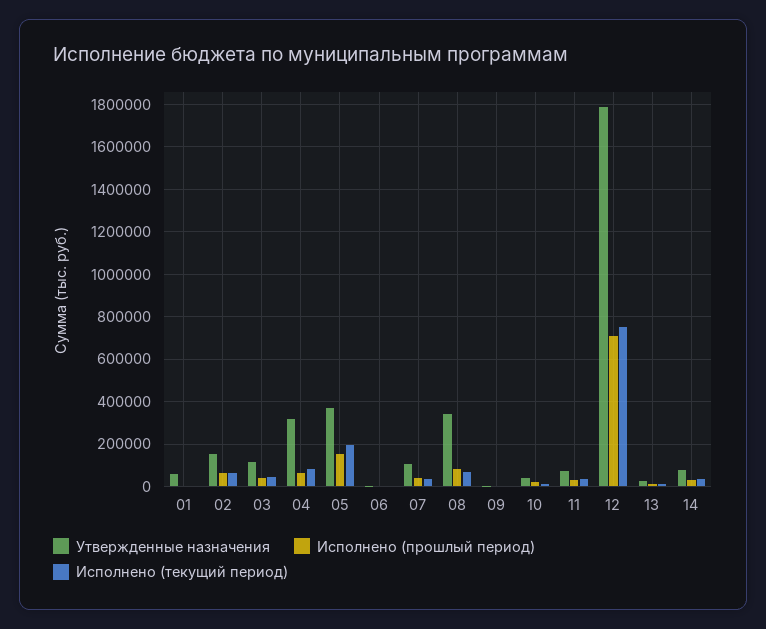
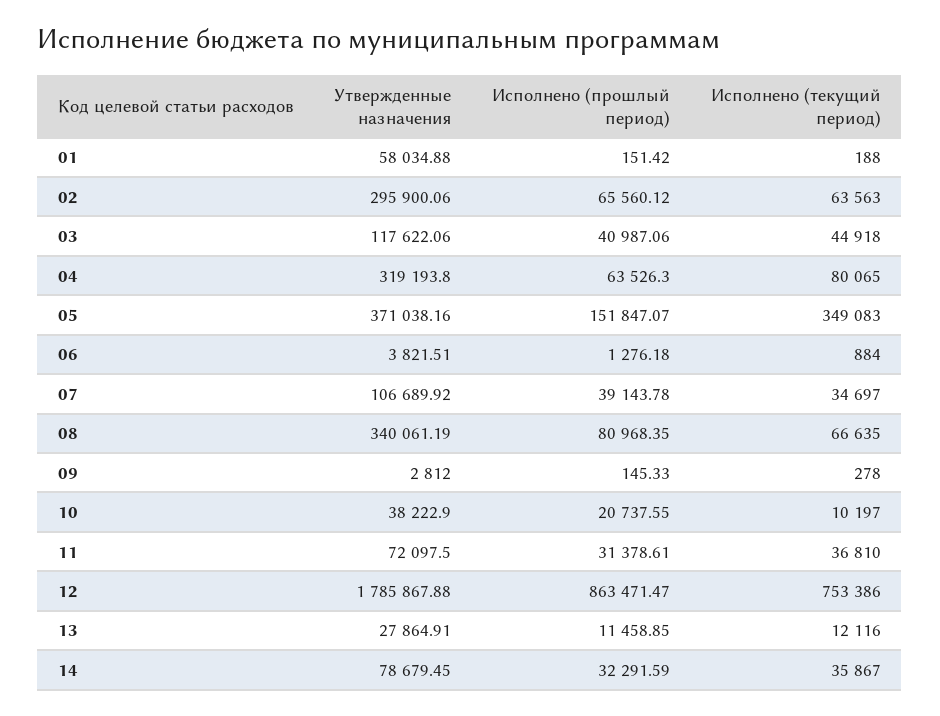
Утвержденные назначения, 02: 150000 -> 295900.06
Исполнено (текущий период), 05: 200000 -> 349083
Исполнено (прошлый период), 12: 700000 -> 863471.47

